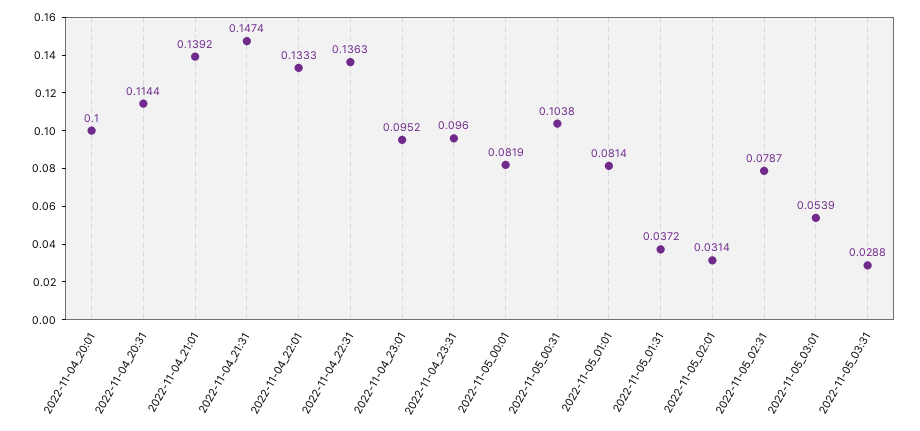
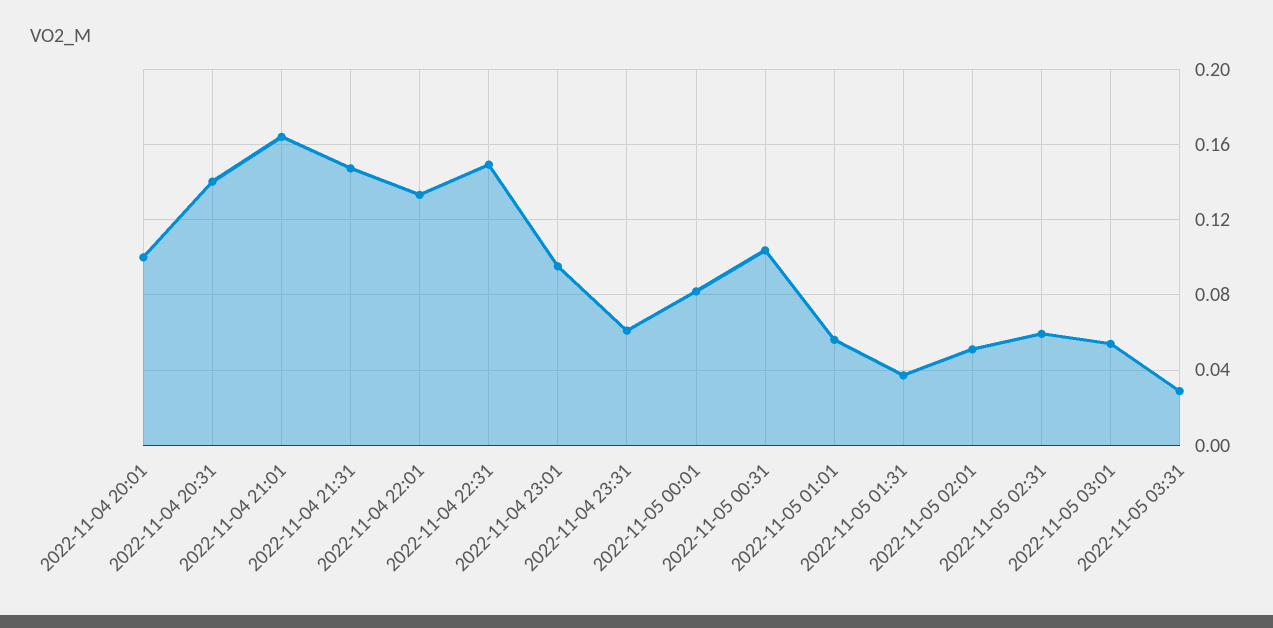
2022-11-04_20:31: 0.1144 -> 0.14
2022-11-04_21:01: 0.1392 -> 0.165
2022-11-04_22:31: 0.1363 -> 0.15
2022-11-04_23:31: 0.096 -> 0.06
2022-11-05_01:01: 0.0814 -> 0.055
2022-11-05_02:01: 0.0314 -> 0.05
2022-11-05_02:31: 0.0787 -> 0.06

